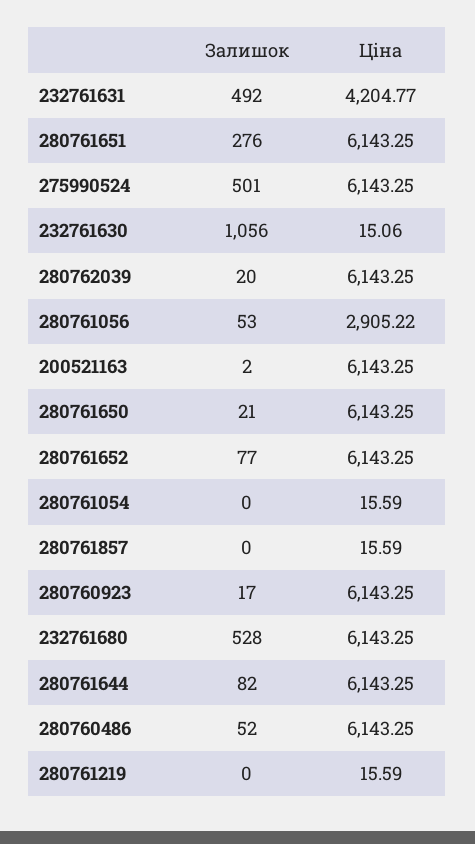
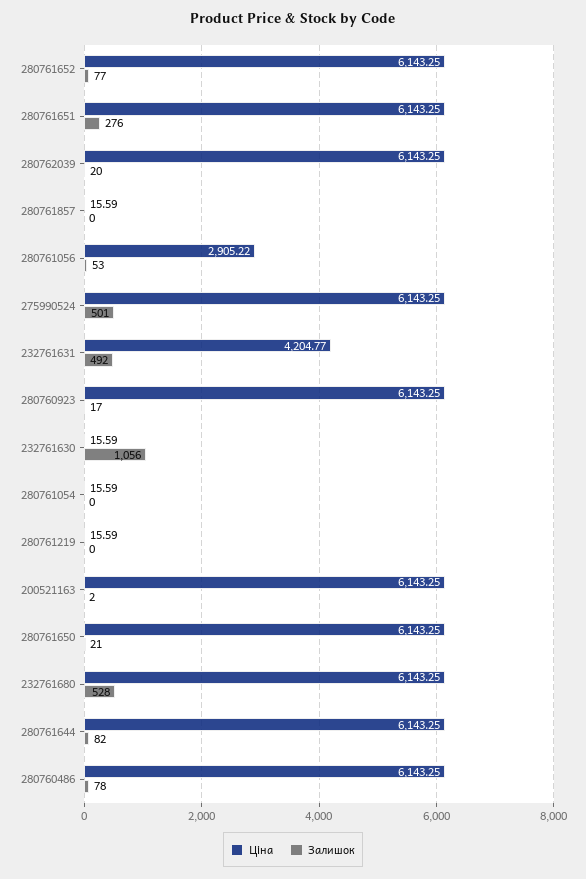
Ціна, 232761630: 15.06 -> 15.59
Залишок, 280760486: 52 -> 78

